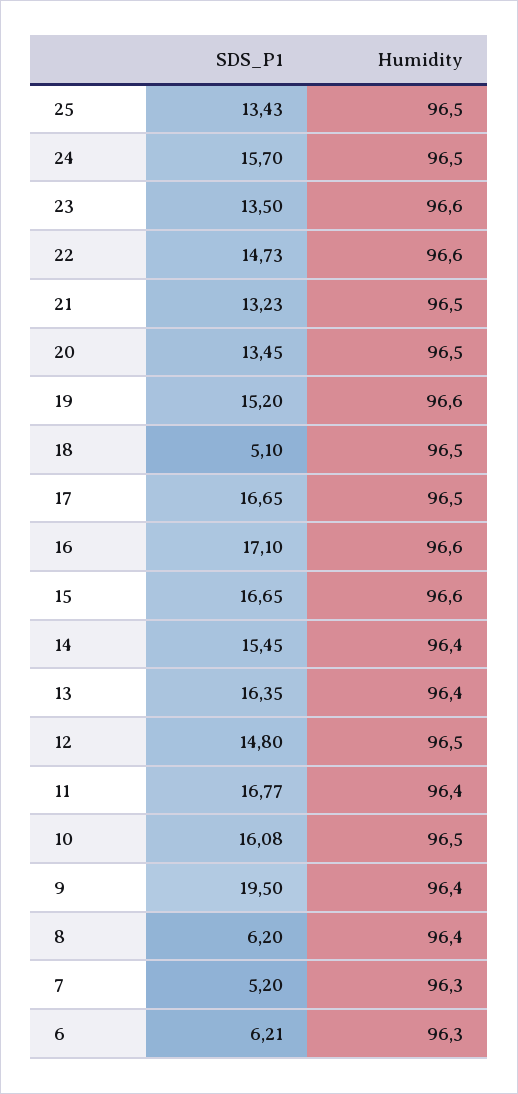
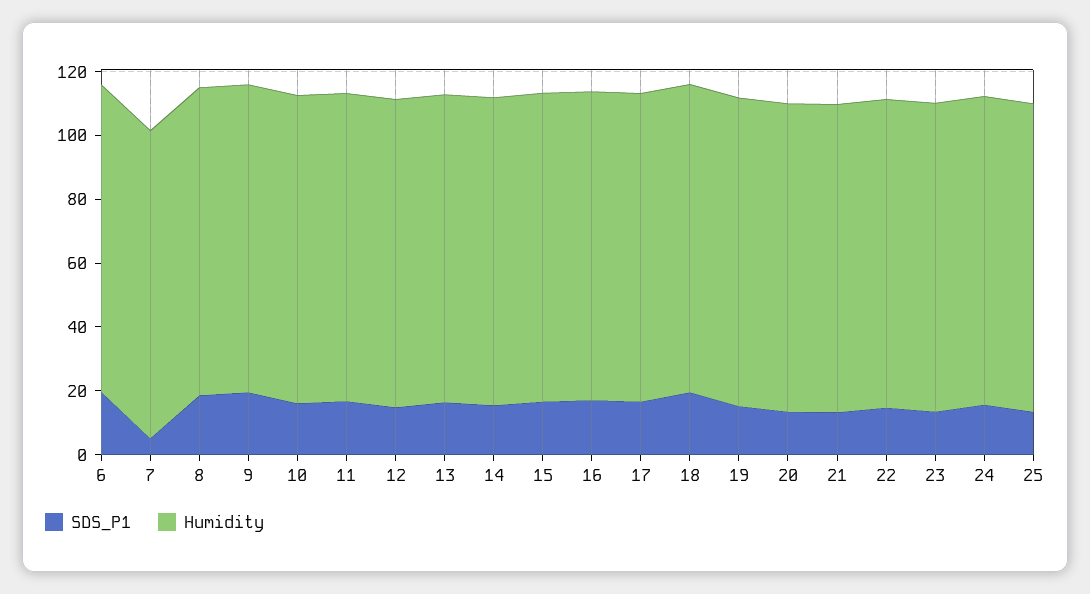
SDS_P1, 18: 5.1 -> 20
SDS_P1, 8: 6.2 -> 20
SDS_P1, 6: 6.21 -> 20

